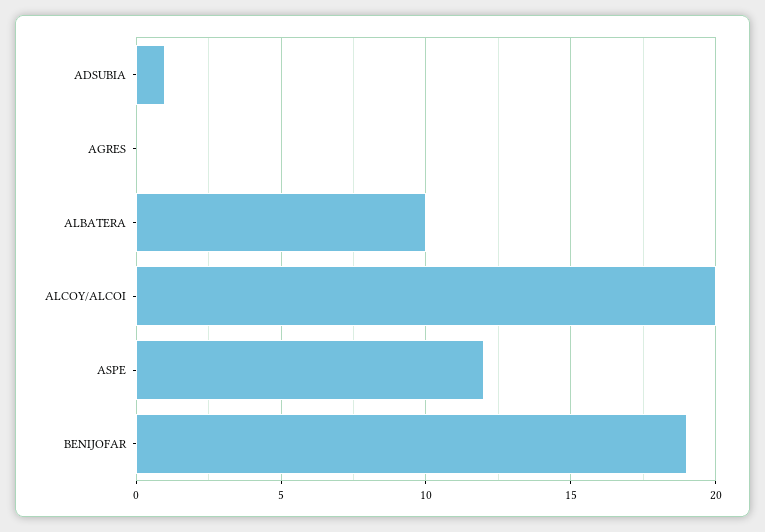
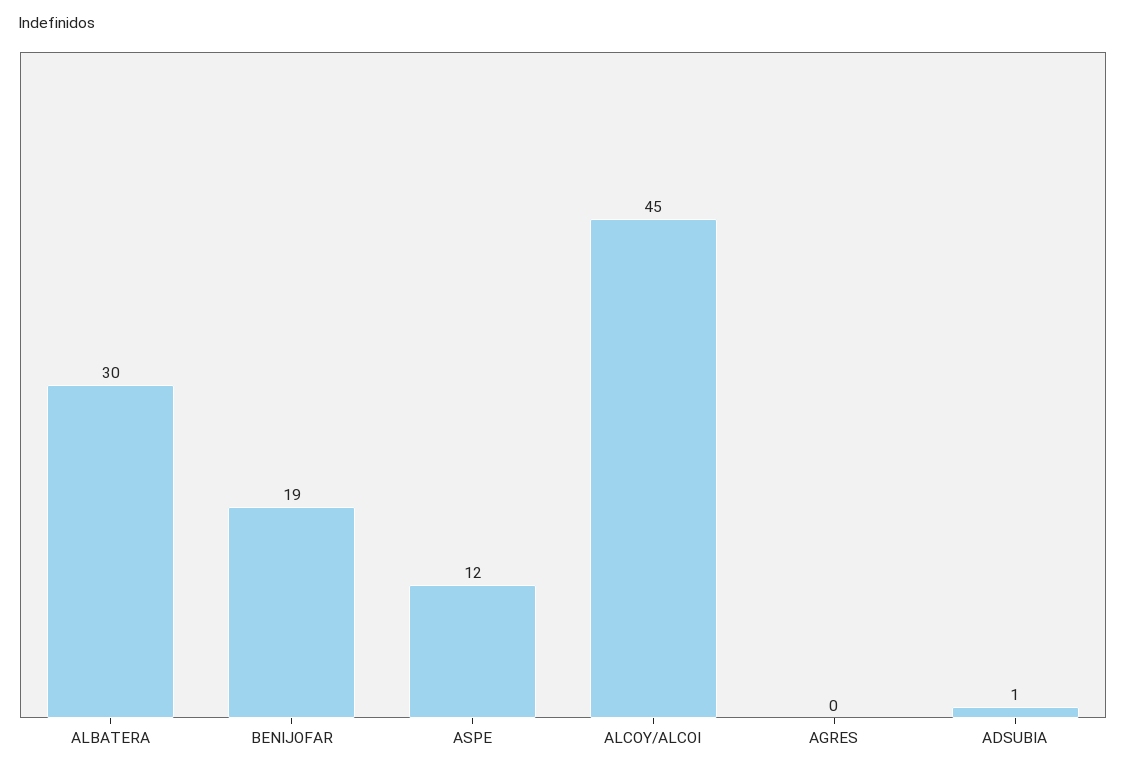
ALBATERA: 10 -> 30
ALCOY/ALCOI: 20 -> 45

